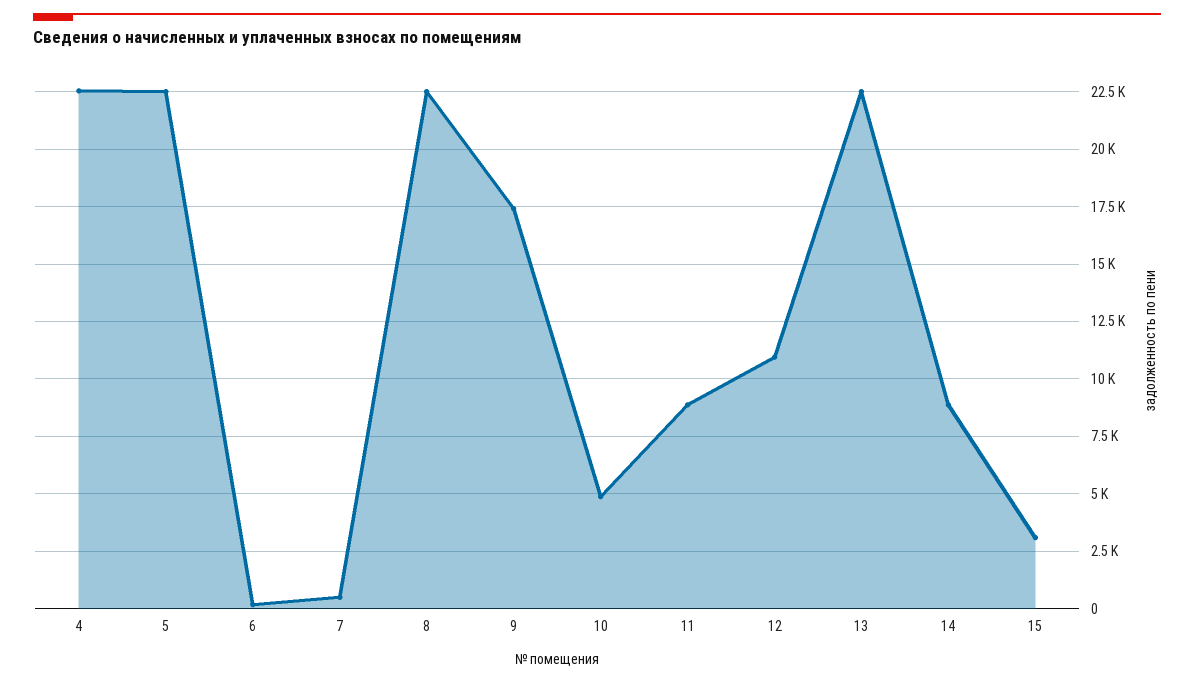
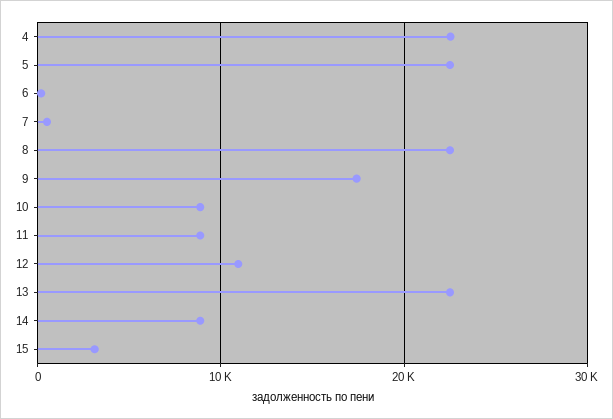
10: 5000 -> 9000

